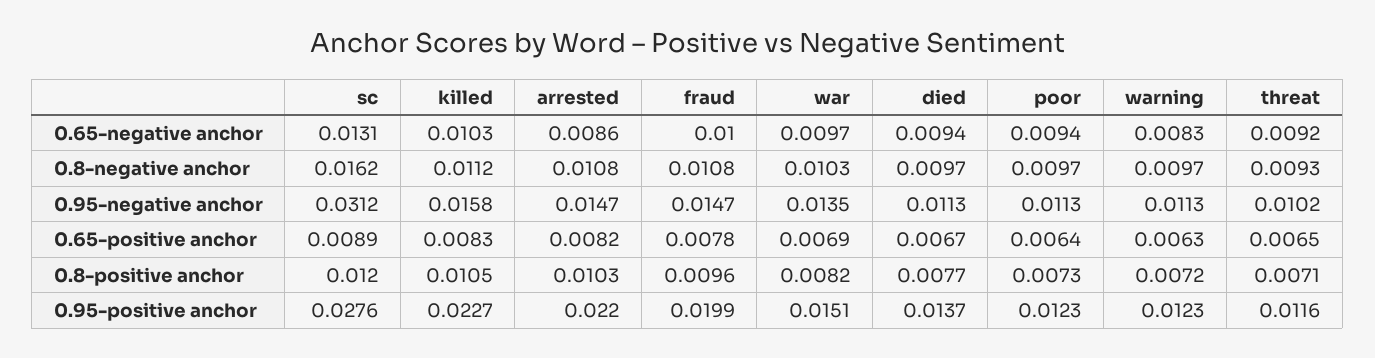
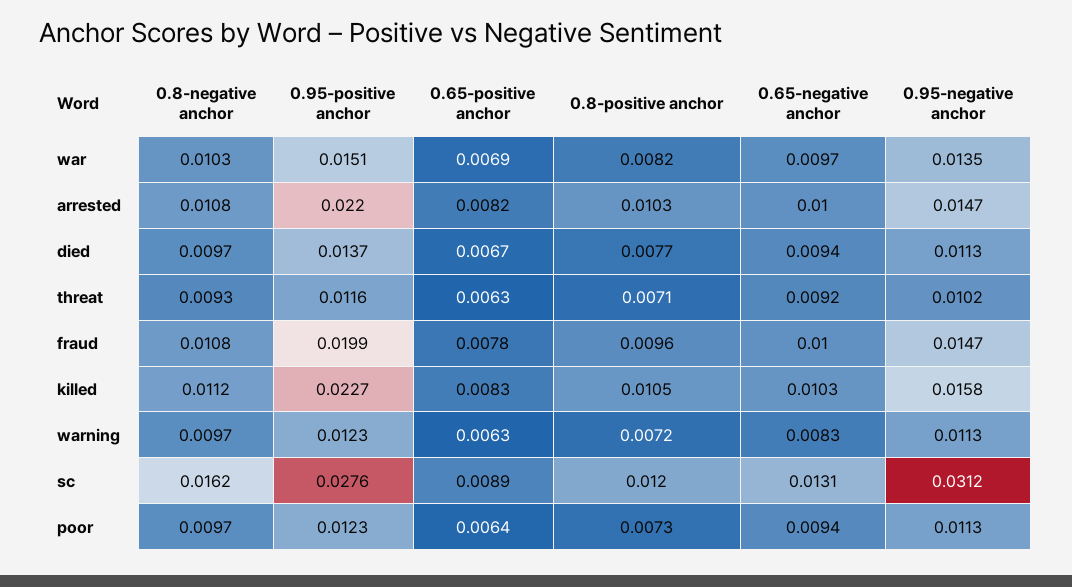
arrested, 0.65-negative anchor: 0.0086 -> 0.01
threat, 0.65-positive anchor: 0.0065 -> 0.0063

